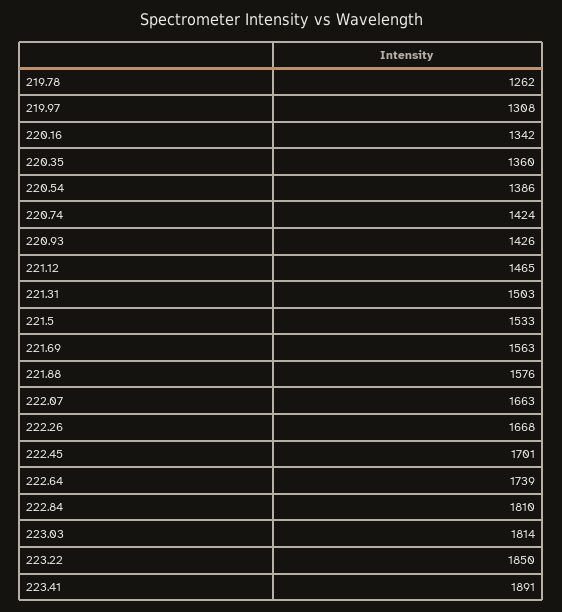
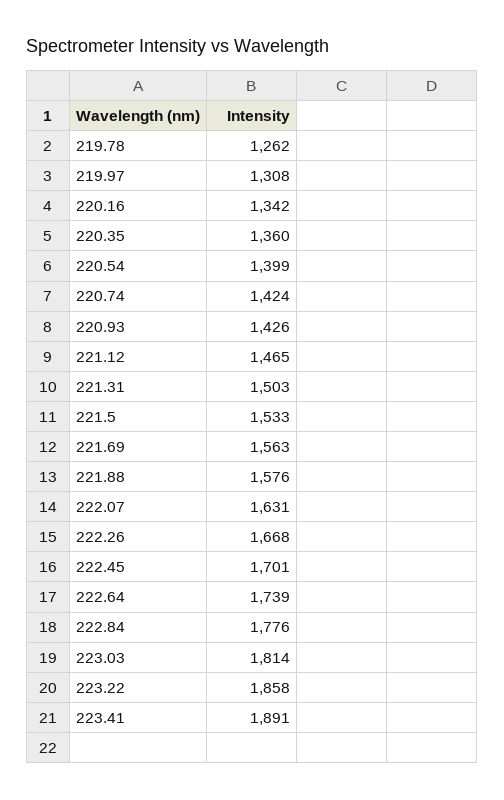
220.54: 1386 -> 1399
222.07: 1663 -> 1631
222.84: 1810 -> 1776
223.22: 1850 -> 1858

